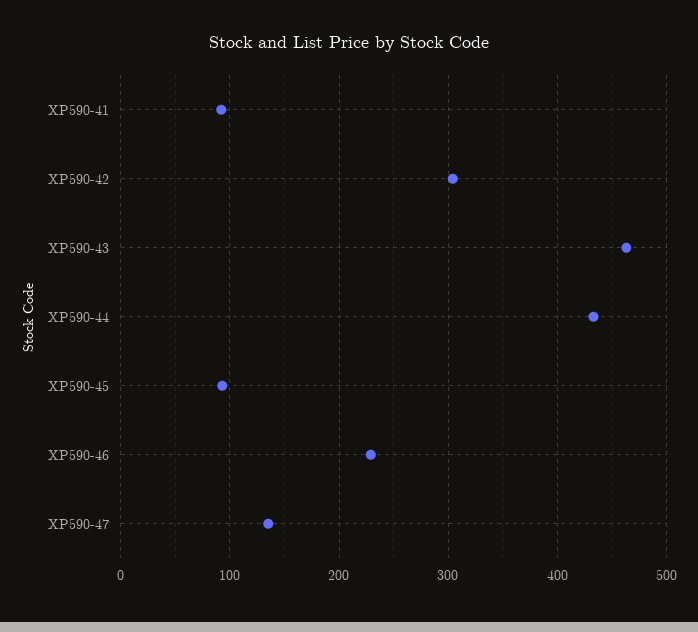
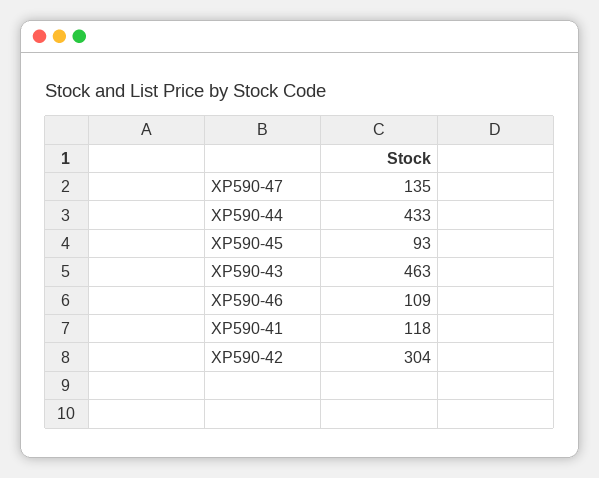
XP590-41: 90 -> 118
XP590-46: 230 -> 109

